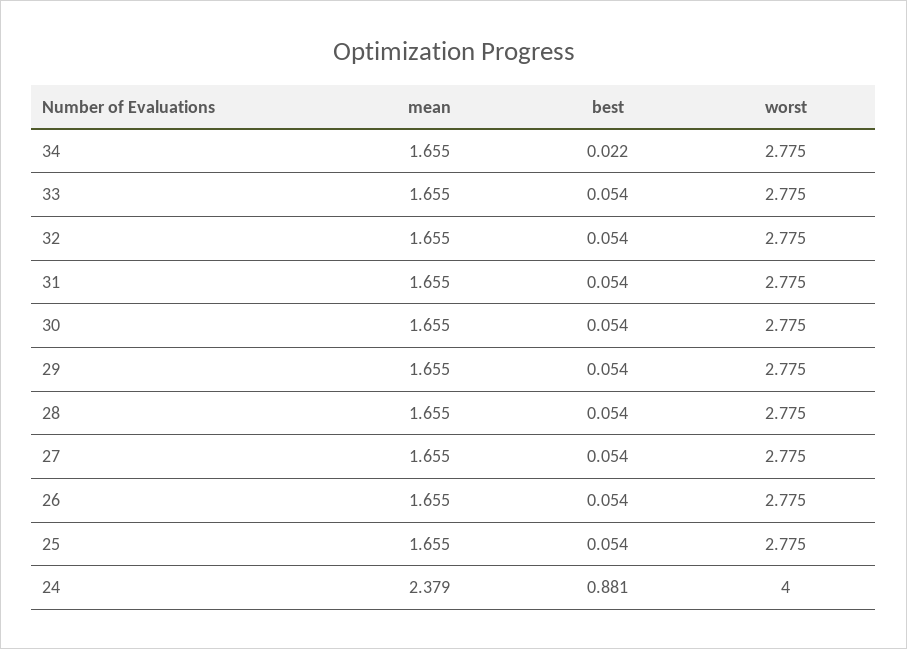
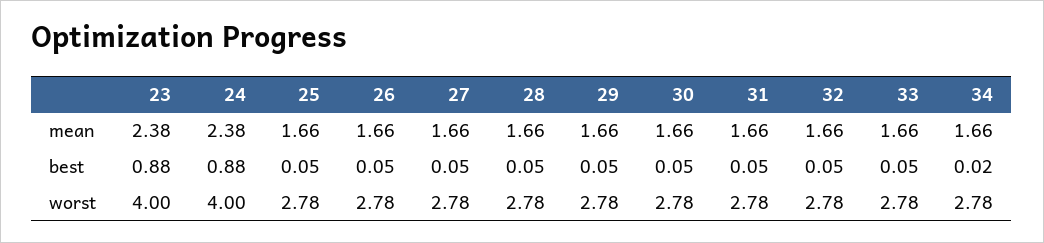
mean, 23: none -> 2.38
best, 23: none -> 0.88
worst, 23: none -> 4

